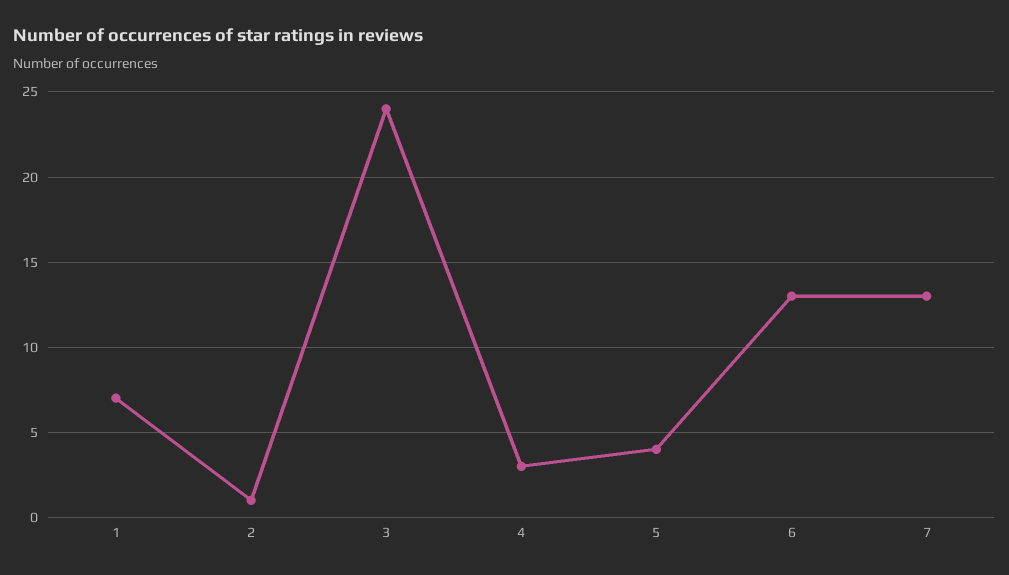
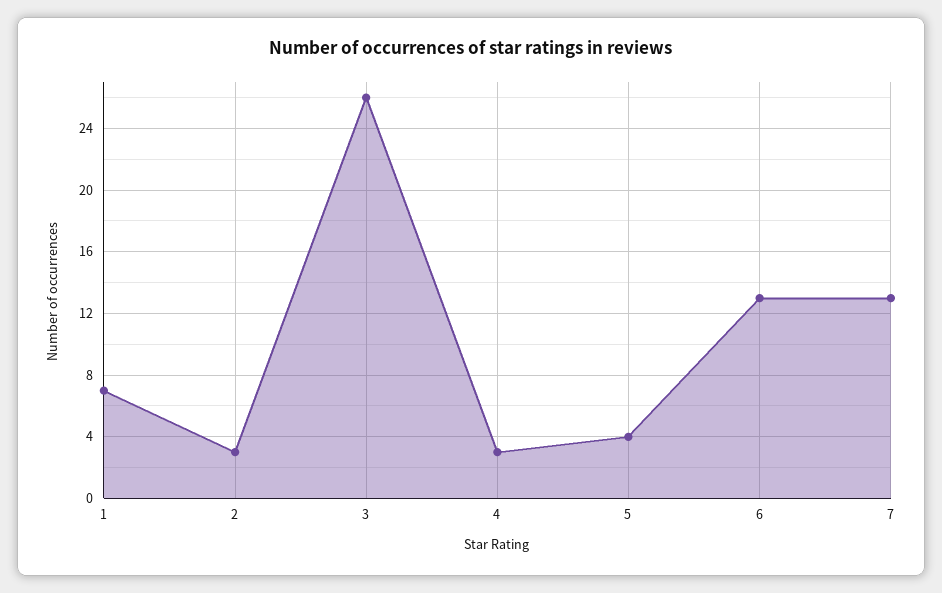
2: 1 -> 3
3: 24 -> 26

